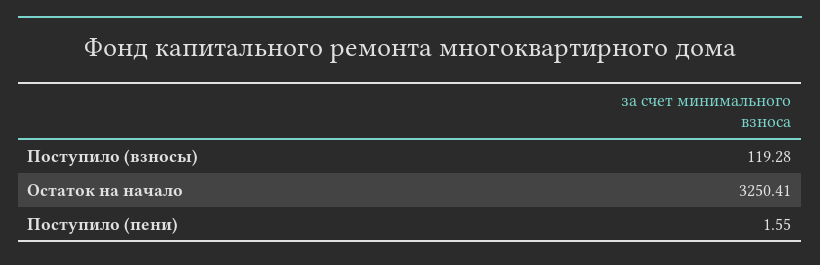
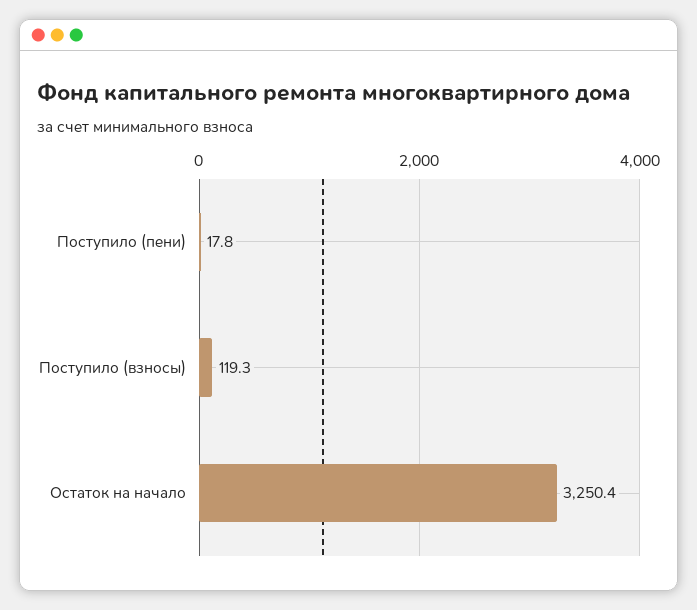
Поступило (пени): 1.55 -> 17.8

